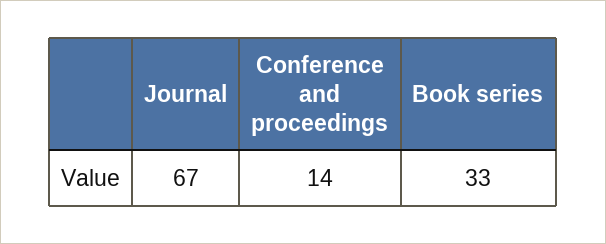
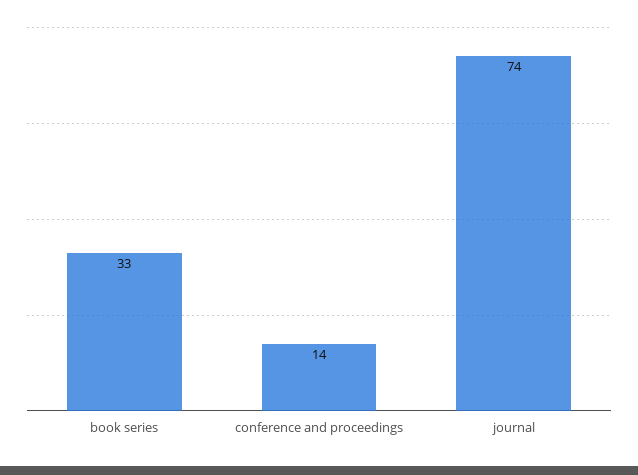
Journal: 67 -> 74

